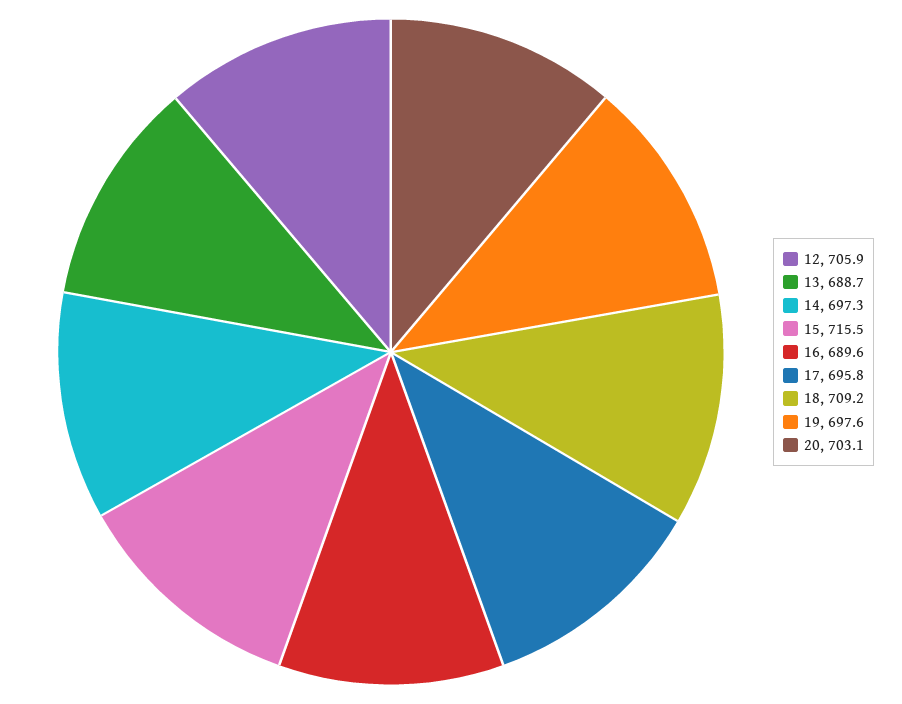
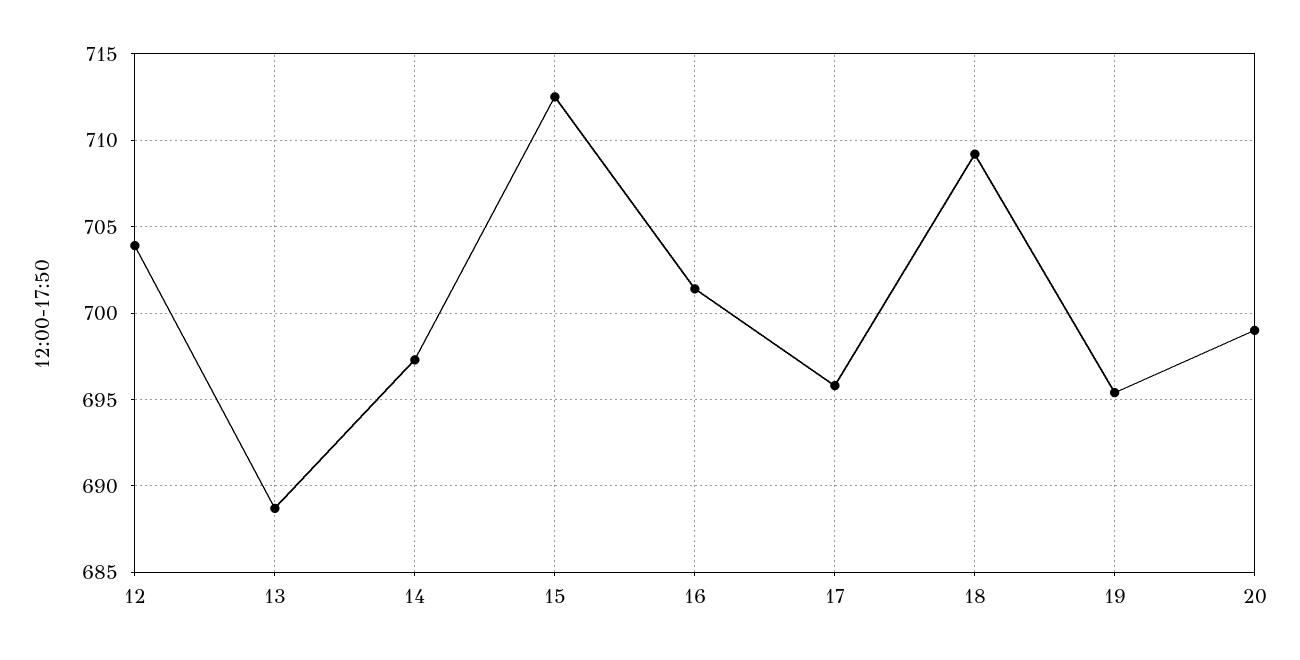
12: 705.9 -> 704
15: 715.5 -> 712.5
16: 689.6 -> 701.5
19: 697.6 -> 695.5
20: 703.1 -> 699

